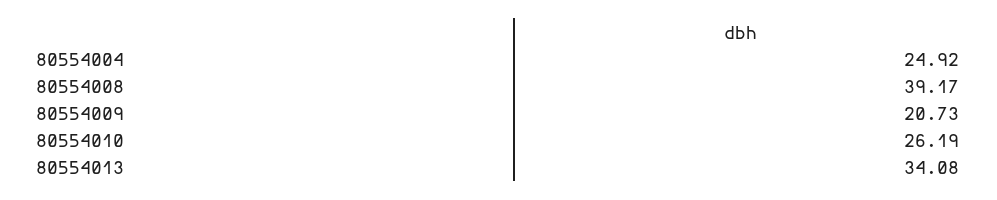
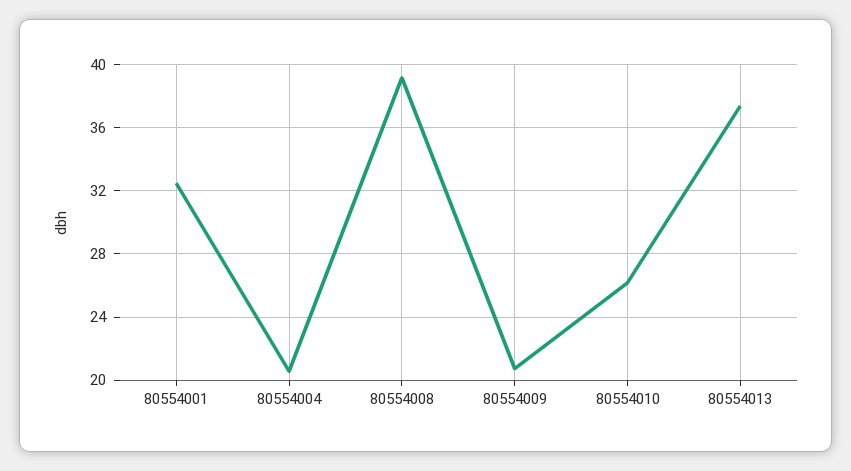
80554004: 24.92 -> 20.5
80554013: 34.08 -> 37.5
80554001: none -> 32.5

